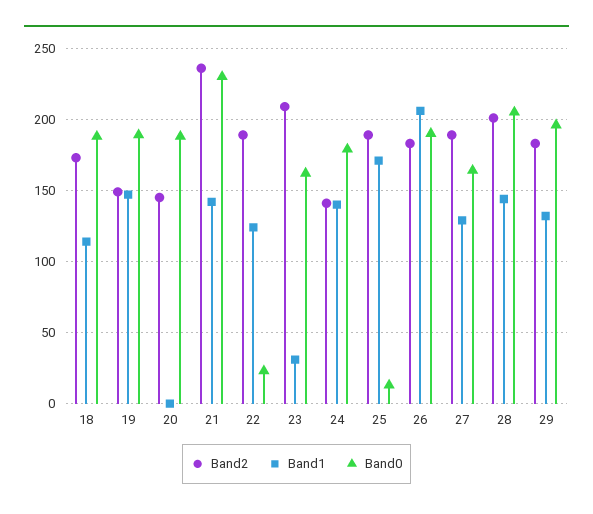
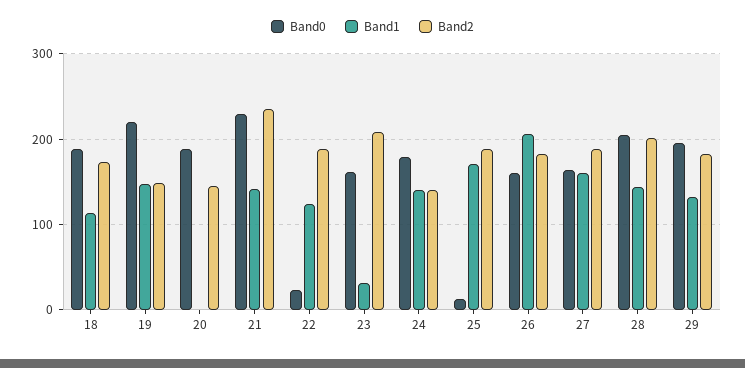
Band0, 19: 190 -> 220
Band0, 26: 190 -> 160
Band1, 27: 130 -> 160

